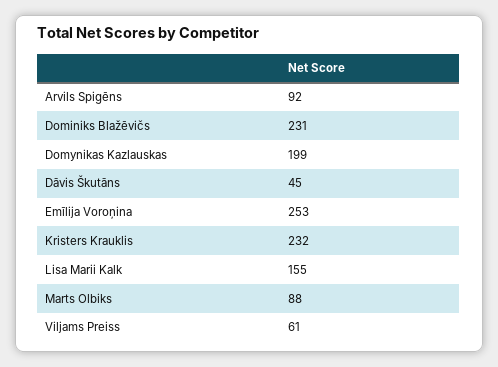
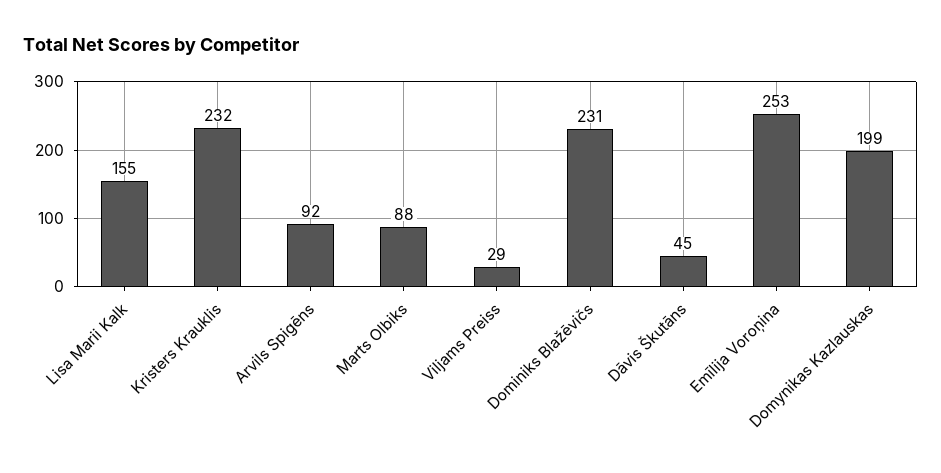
Viljams Preiss: 61 -> 29

